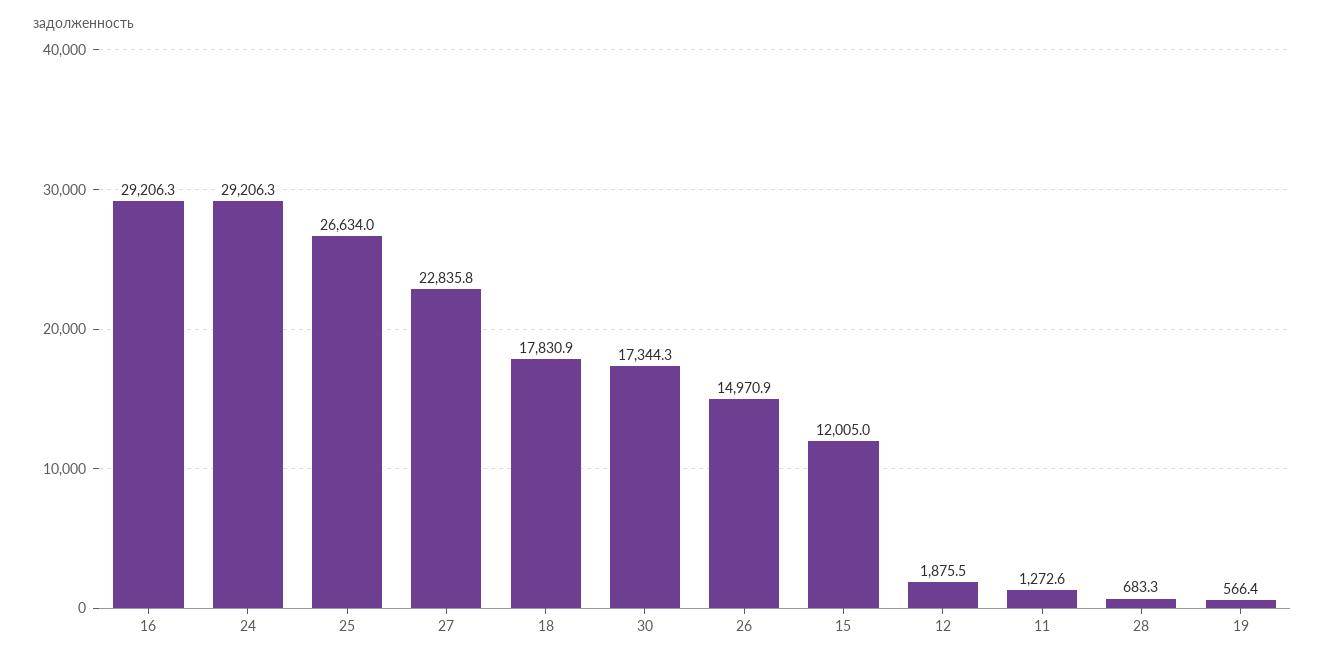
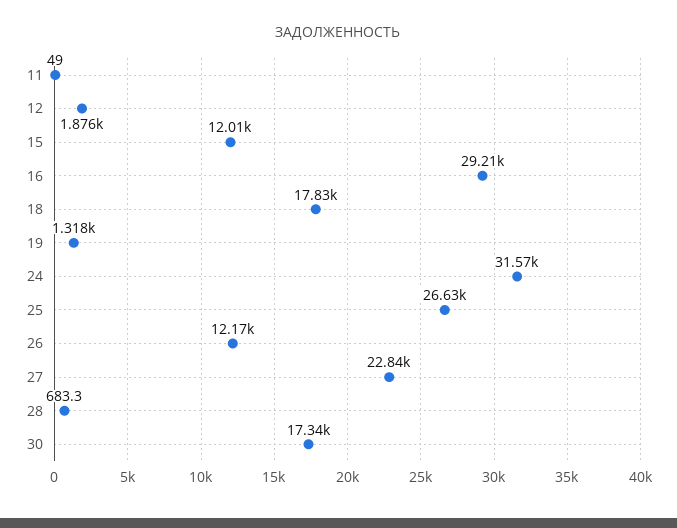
24: 29206.3 -> 31570
26: 14970.9 -> 12170
11: 1272.6 -> 49
19: 566.4 -> 1318

